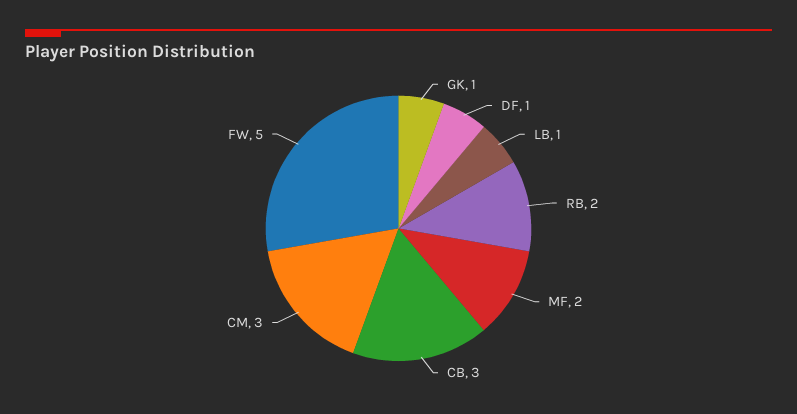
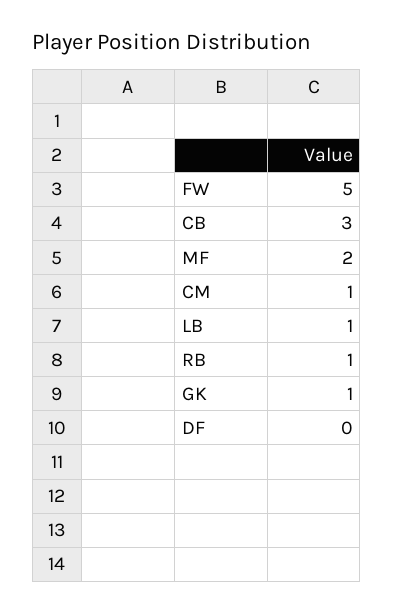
DF: 1 -> 0
RB: 2 -> 1
CM: 3 -> 1

